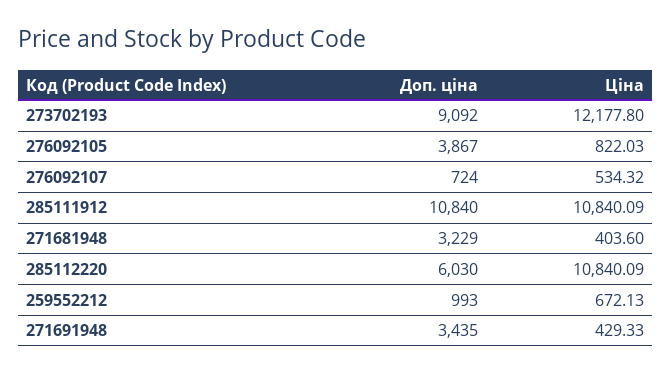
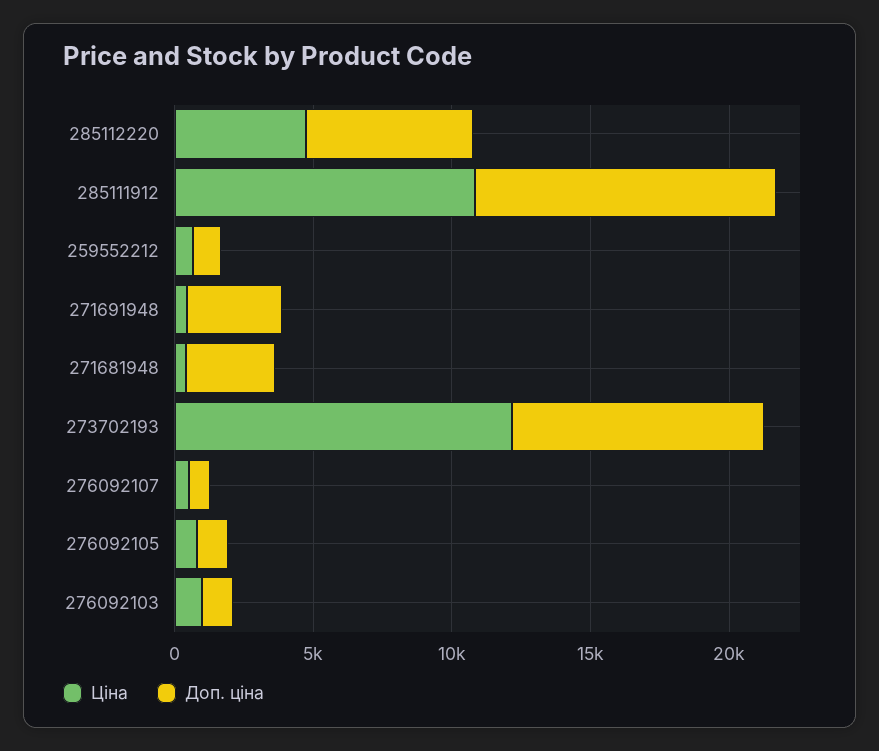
Доп. ціна, 276092105: 3867 -> 1000
Ціна, 285112220: 10840.09 -> 5000
Ціна, 276092103: none -> 1000
Доп. ціна, 276092103: none -> 1000

